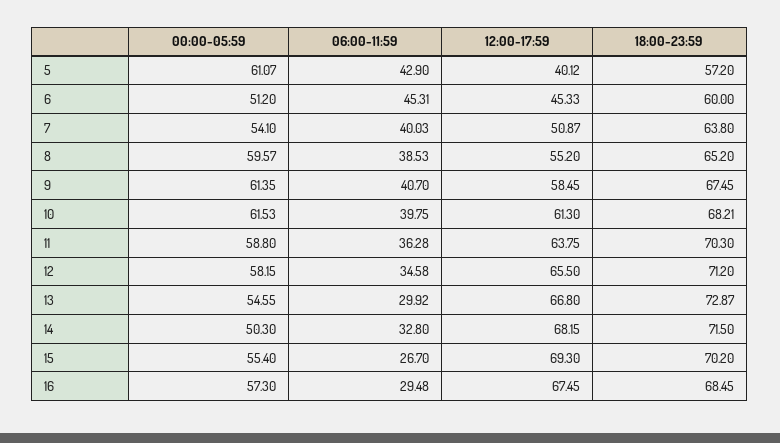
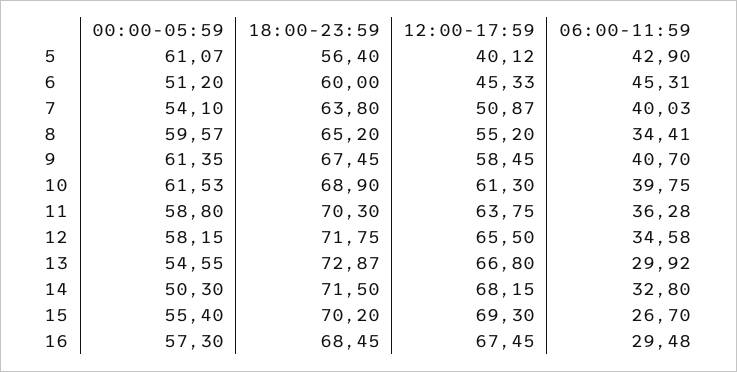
18:00-23:59, 5: 57.2 -> 56.4
06:00-11:59, 8: 38.53 -> 34.41
18:00-23:59, 10: 68.21 -> 68.9
18:00-23:59, 12: 71.2 -> 71.75

